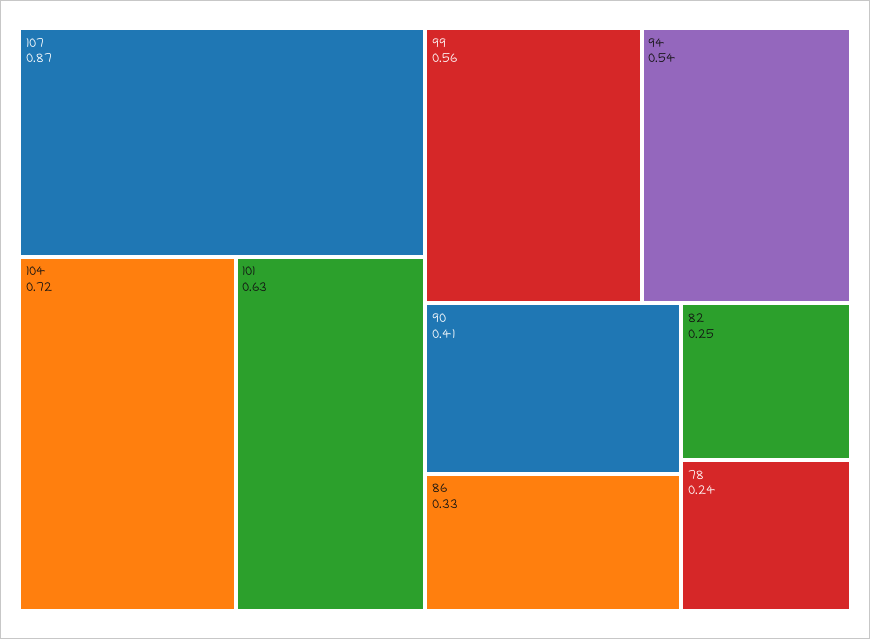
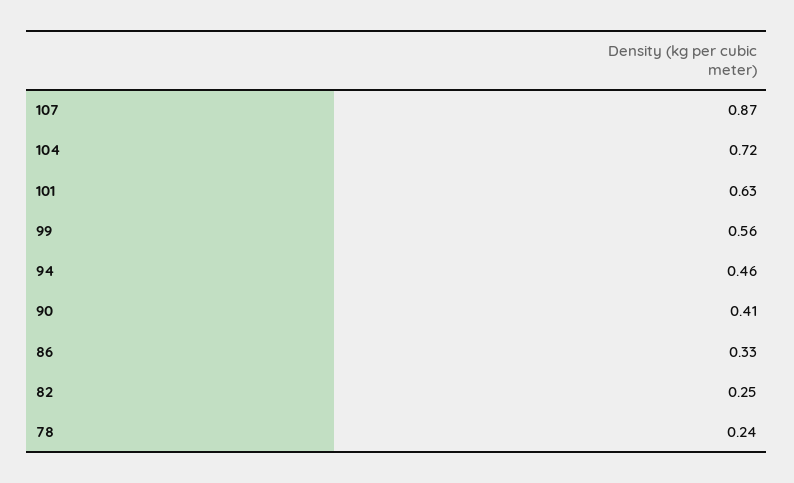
94: 0.54 -> 0.46

